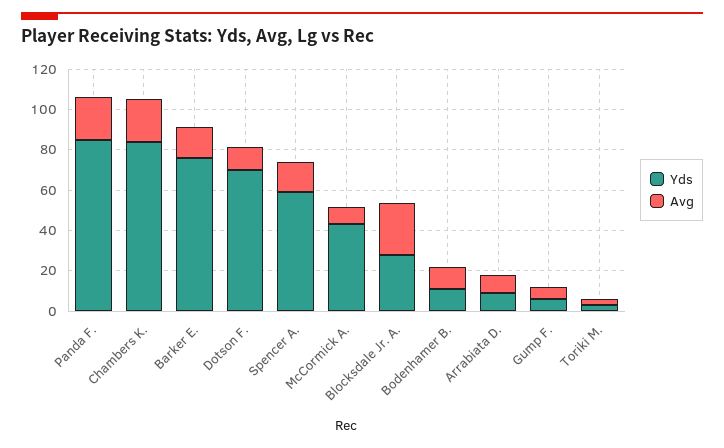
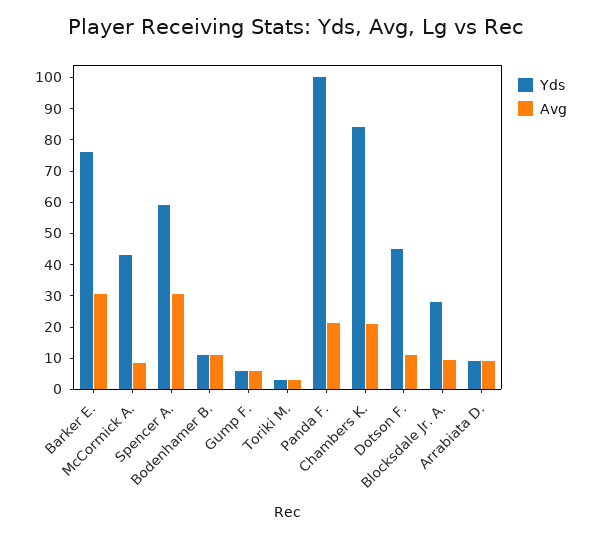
Yds, Panda F.: 85 -> 100
Avg, Barker E.: 15 -> 30
Yds, Dotson F.: 70 -> 45
Avg, Spencer A.: 15 -> 30
Avg, Blocksdale Jr. A.: 25 -> 10

